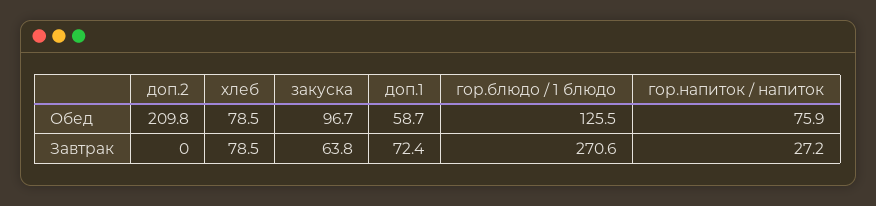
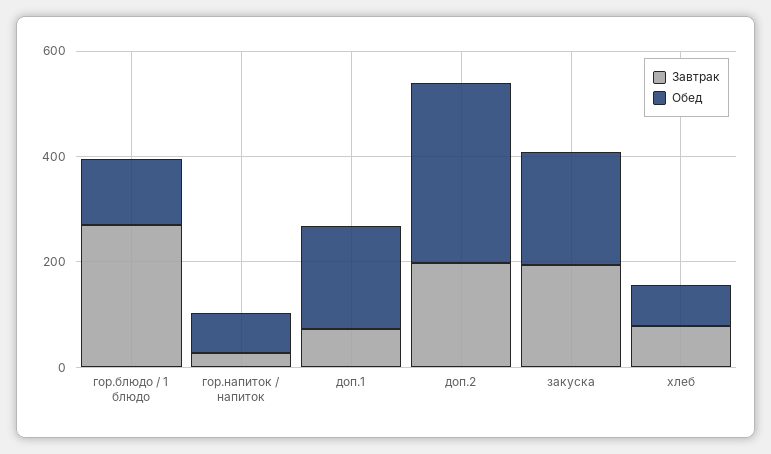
Обед, доп.2: 209.8 -> 350
Обед, закуска: 96.7 -> 200
Обед, доп.1: 58.7 -> 200
Завтрак, доп.2: 0 -> 200
Завтрак, закуска: 63.8 -> 200

